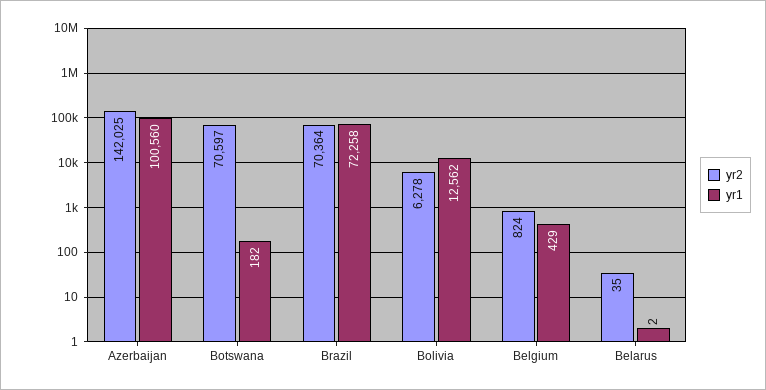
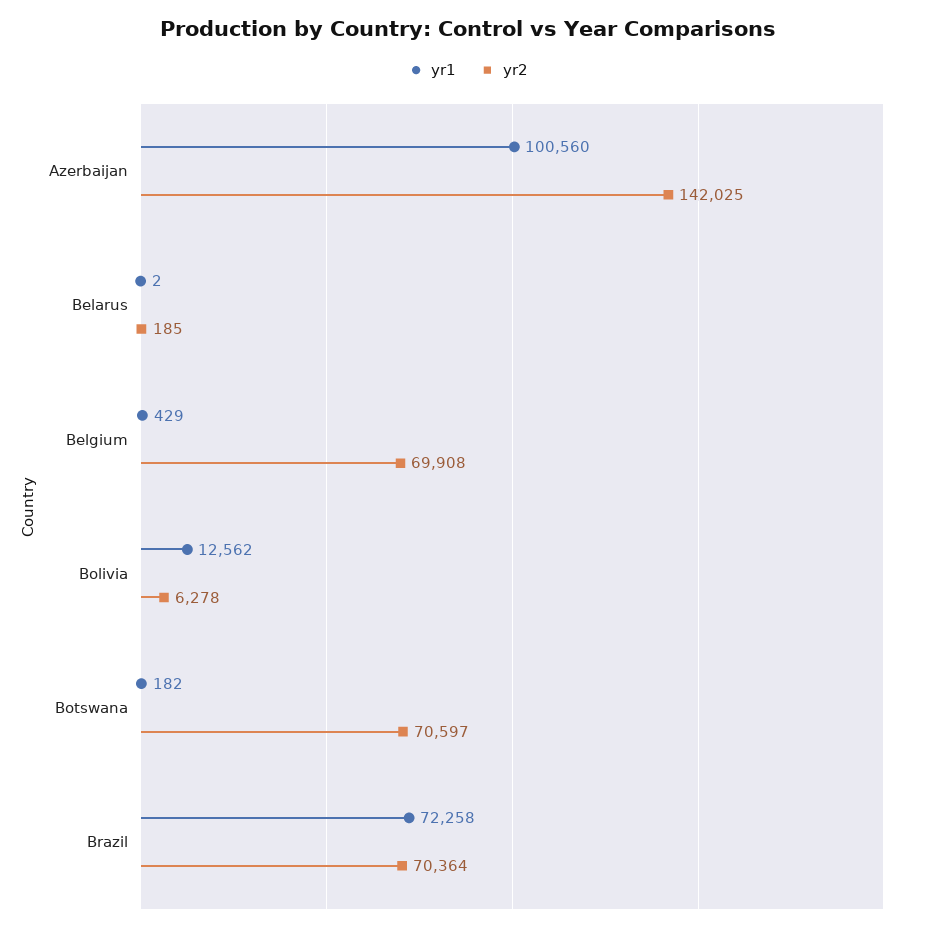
yr2, Belgium: 824 -> 69908
yr2, Belarus: 35 -> 185

